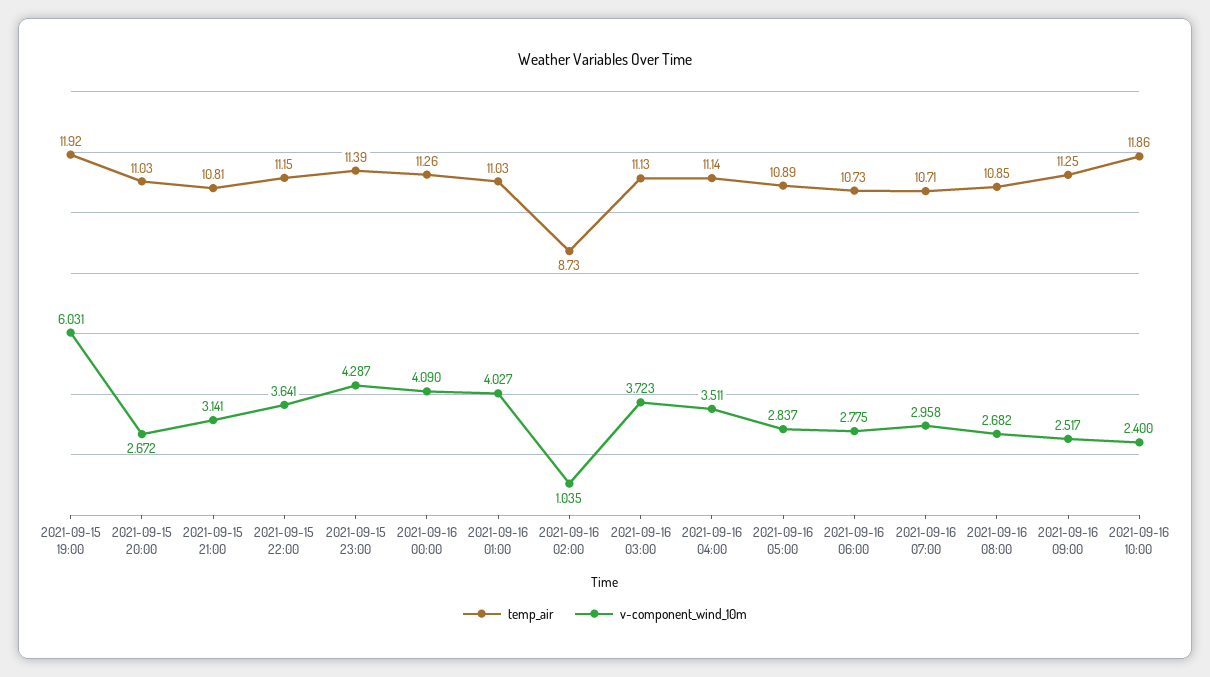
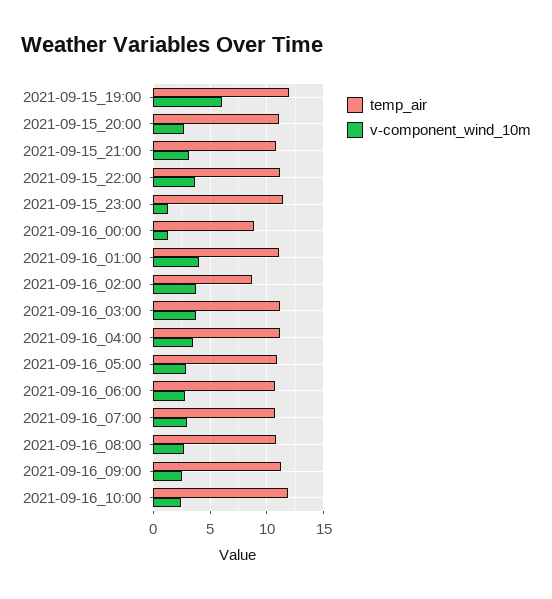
v-component_wind_10m, 2021-09-15 23:00: 4.287 -> 1
temp_air, 2021-09-16 00:00: 11.26 -> 9
v-component_wind_10m, 2021-09-16 00:00: 4.09 -> 1
v-component_wind_10m, 2021-09-16 02:00: 1.035 -> 4

